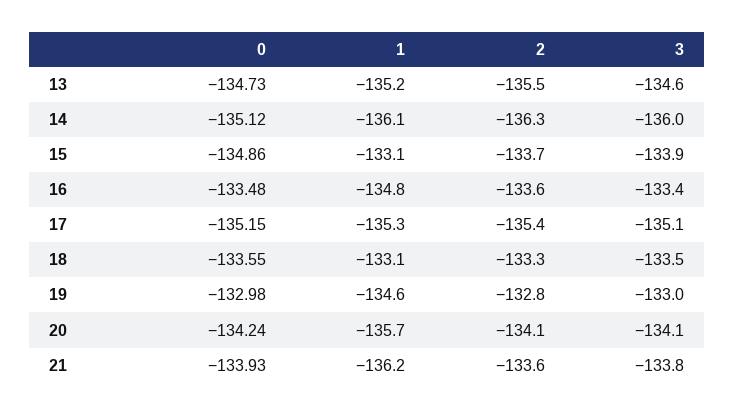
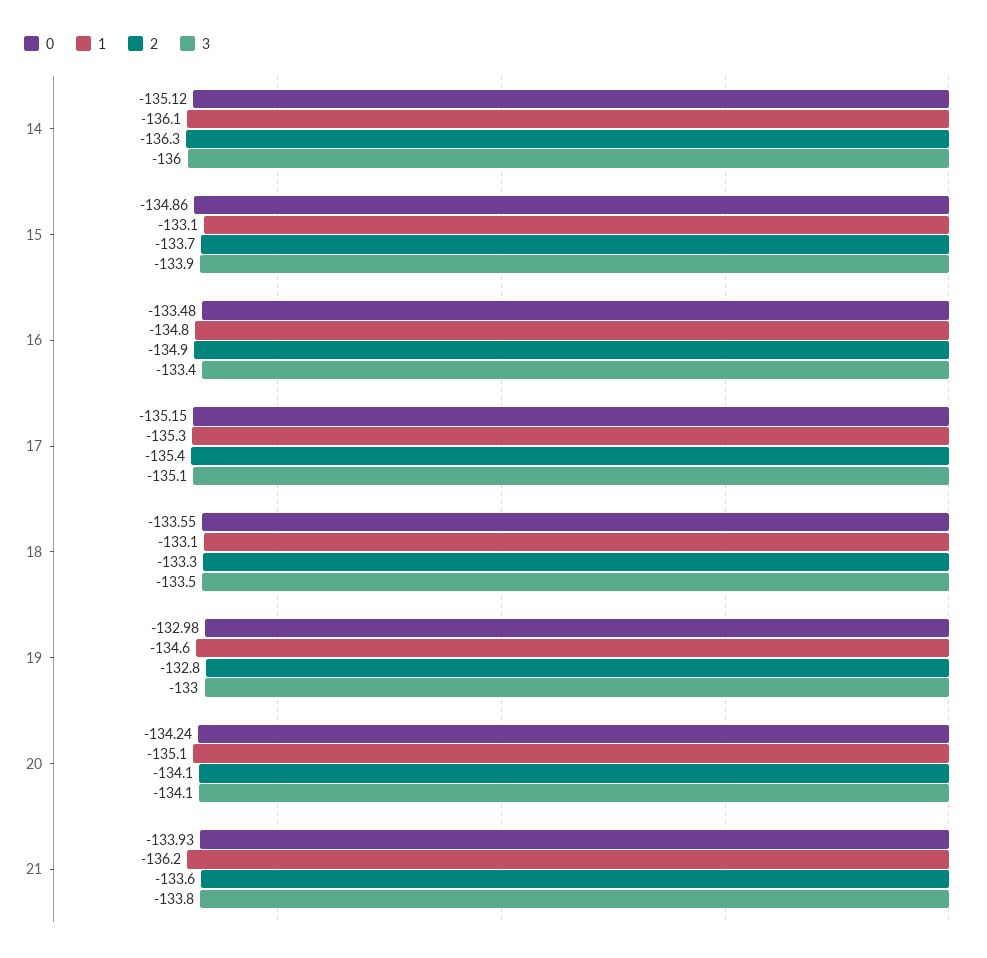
0, 13: -134.73 -> none
1, 13: -135.2 -> none
2, 13: -135.5 -> none
3, 13: -134.6 -> none
2, 16: -133.6 -> -134.9
1, 20: -135.7 -> -135.1

